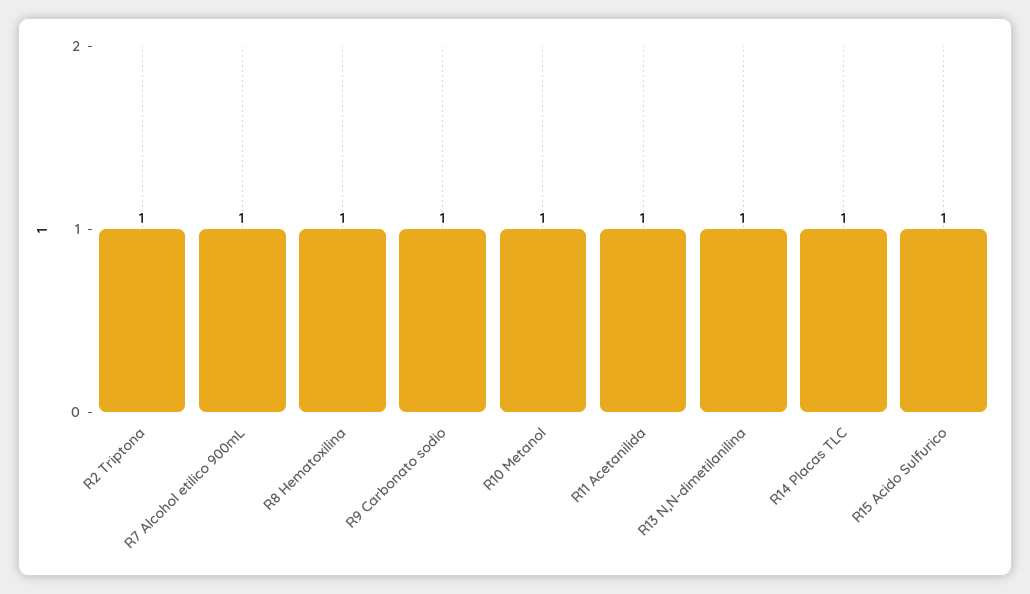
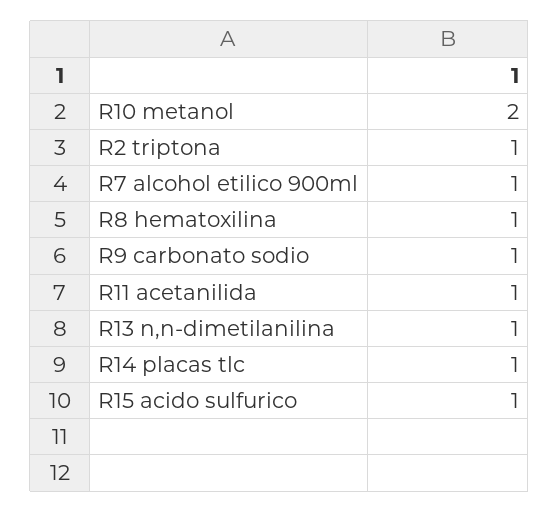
R10 Metanol: 1 -> 2

